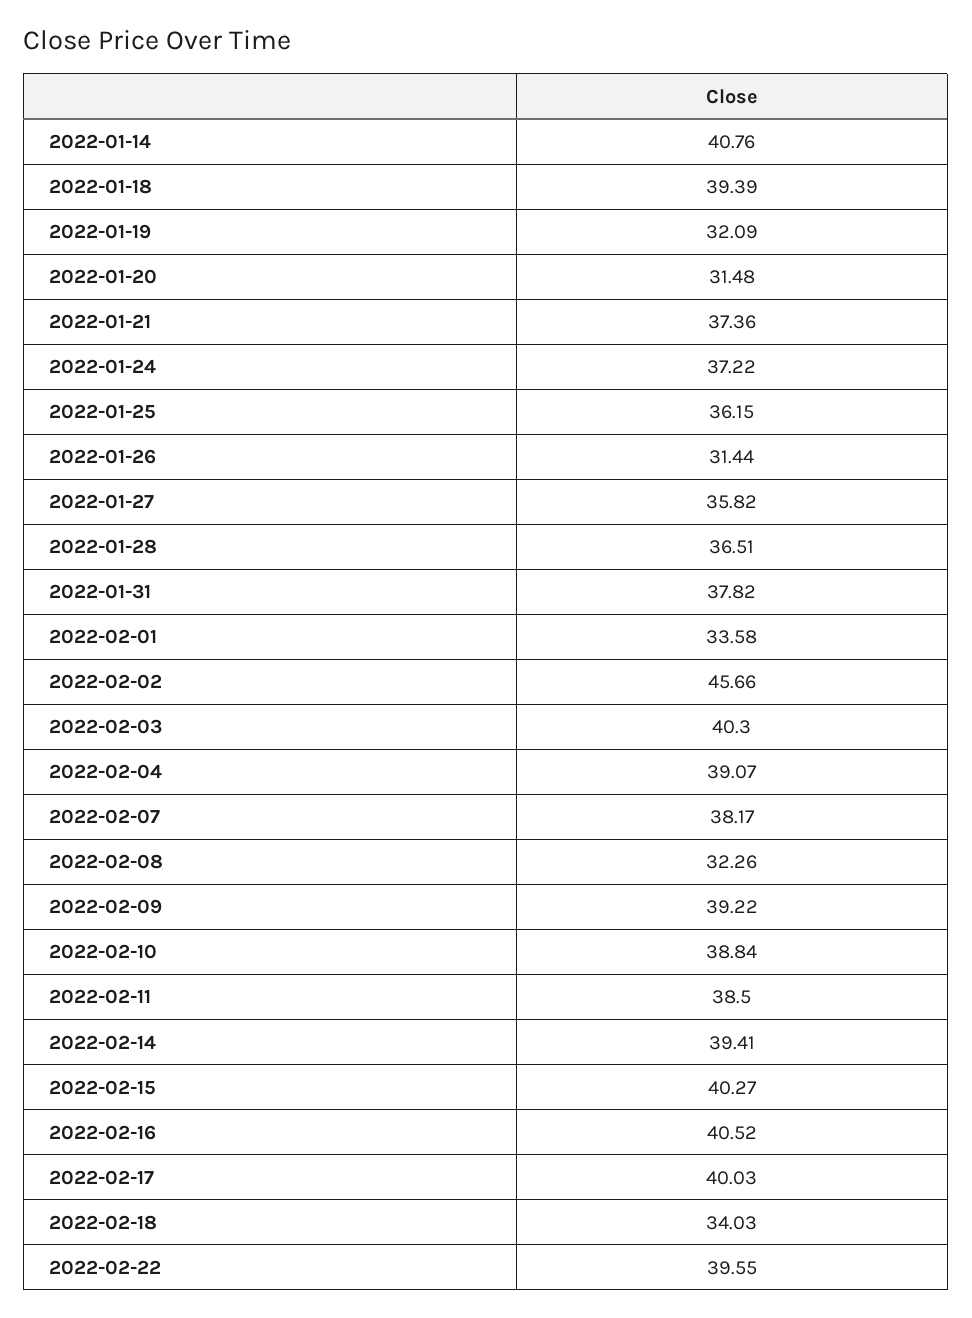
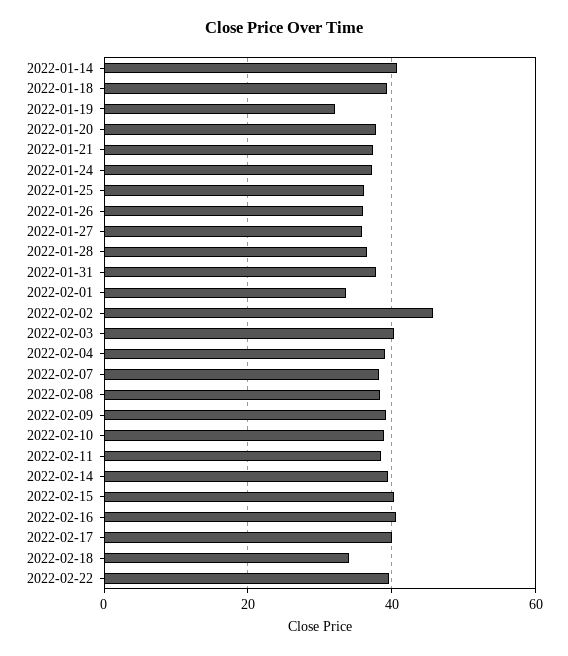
2022-01-20: 31.48 -> 38
2022-01-26: 31.44 -> 36
2022-02-08: 32.26 -> 38

